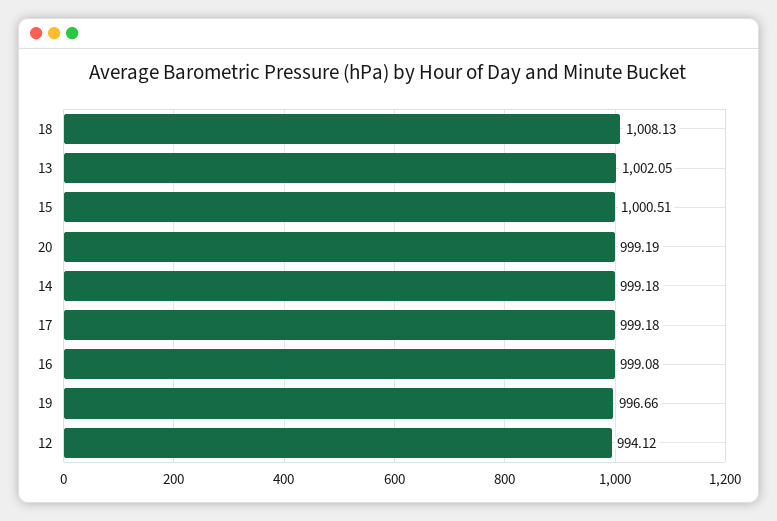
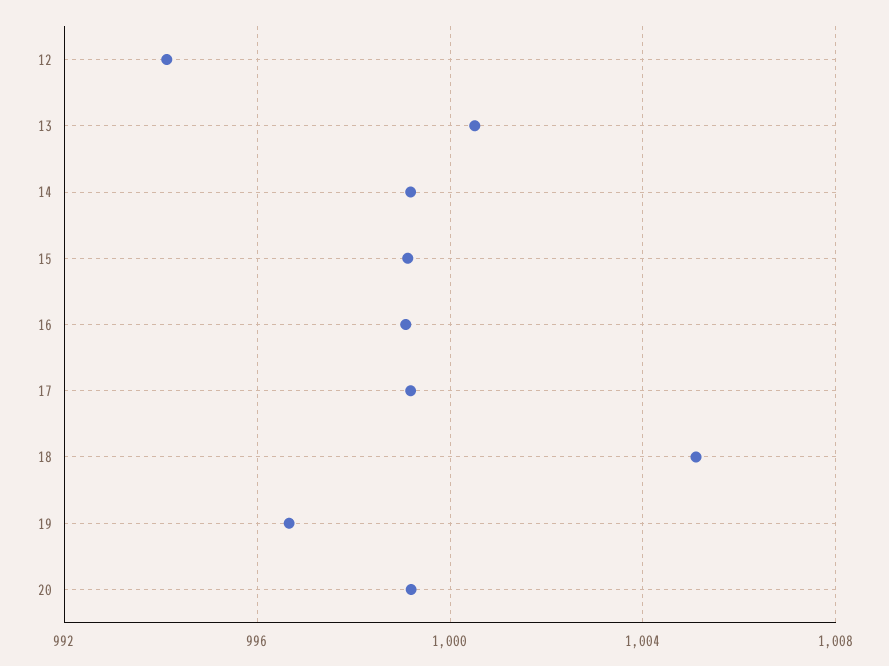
18: 1008.13 -> 1005
13: 1002.05 -> 1000.5
15: 1000.51 -> 999

